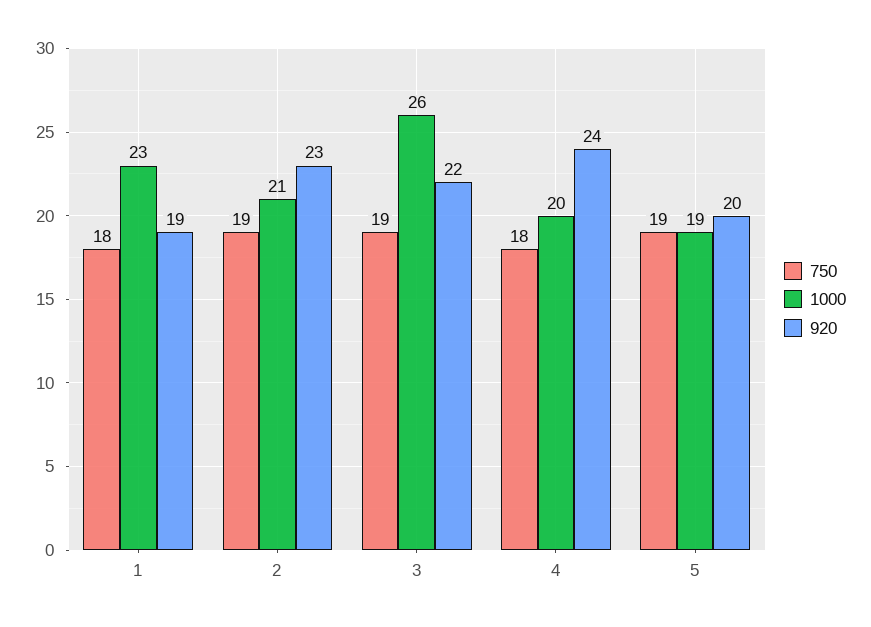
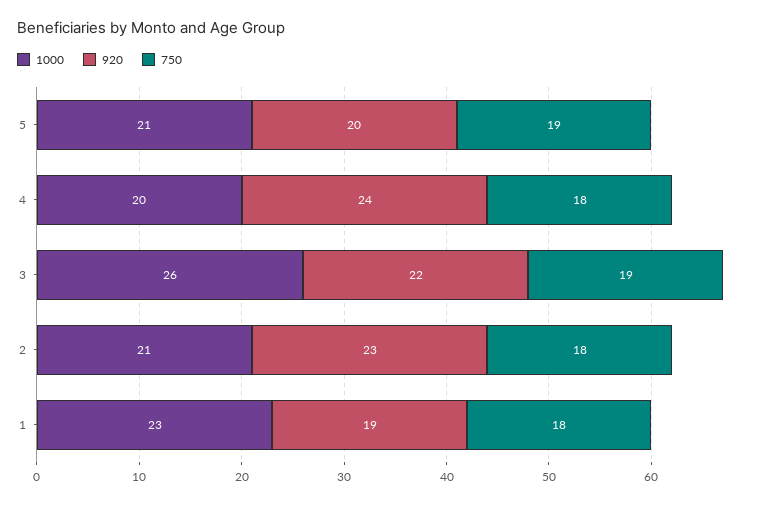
750, 2: 19 -> 18
1000, 5: 19 -> 21

